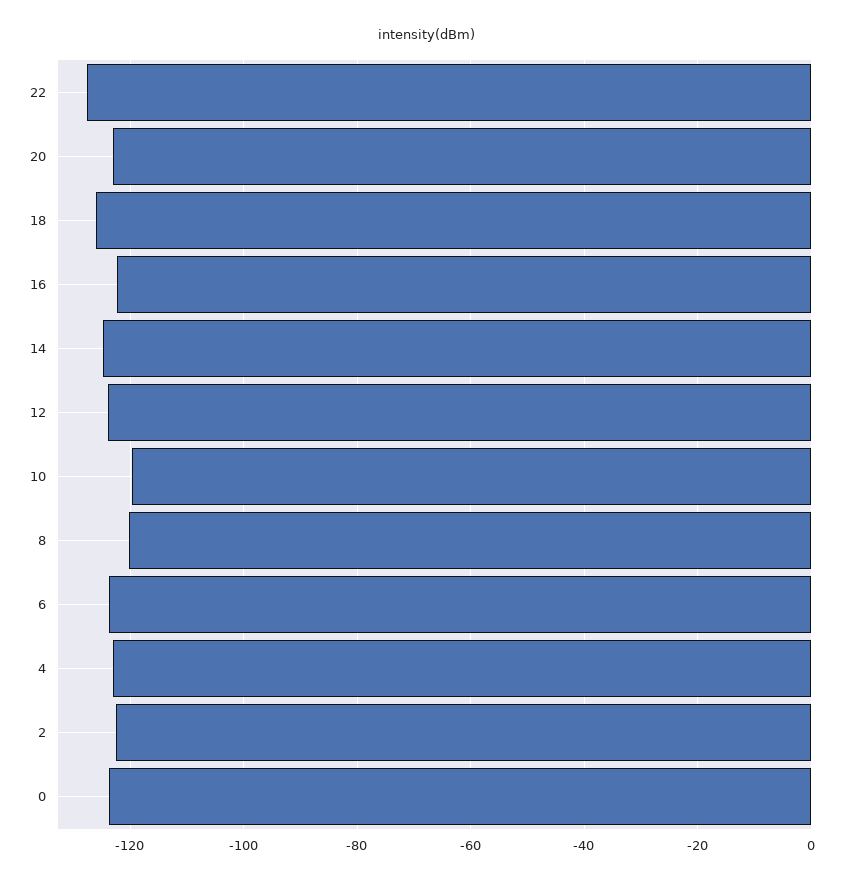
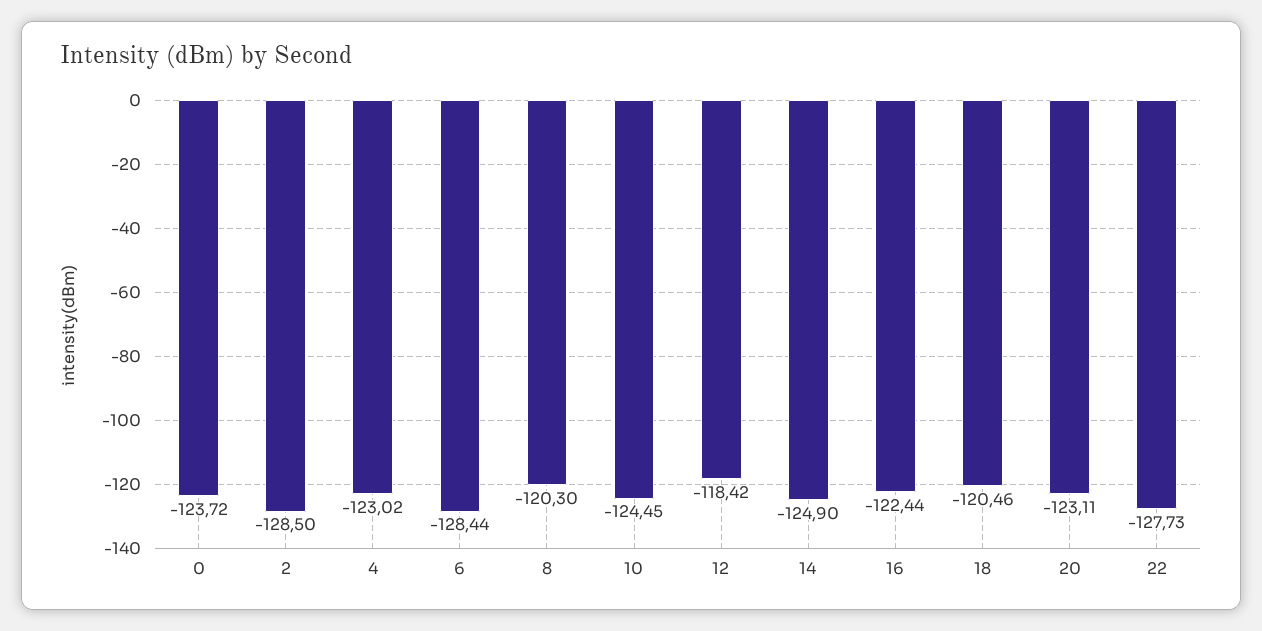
18: -126 -> -120.46
12: -124 -> -118.42
10: -120 -> -124.45
6: -124 -> -128.44
2: -122 -> -128.5

